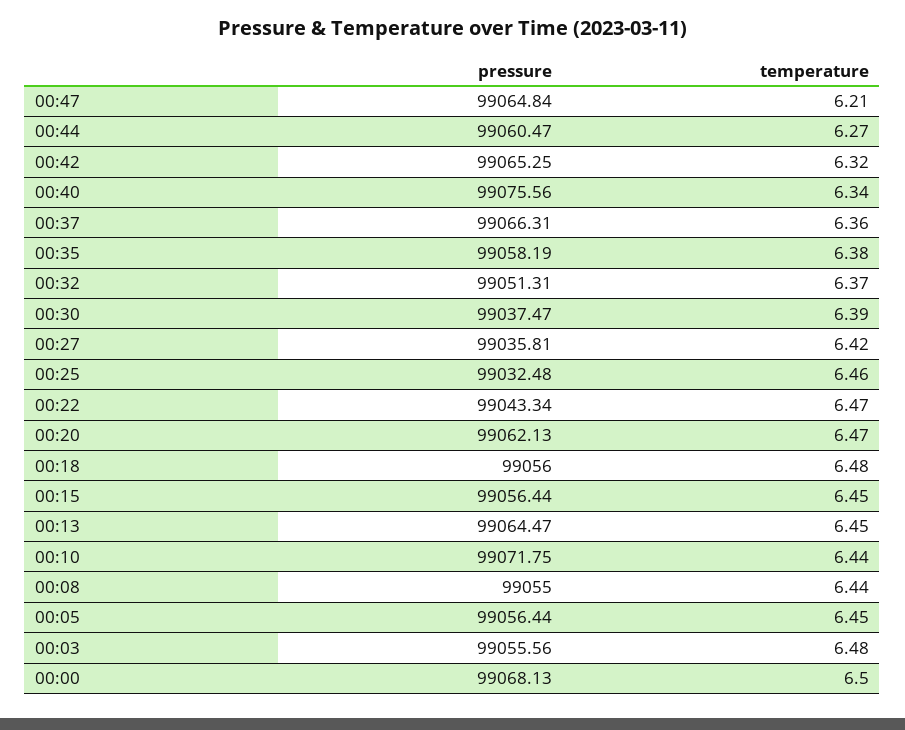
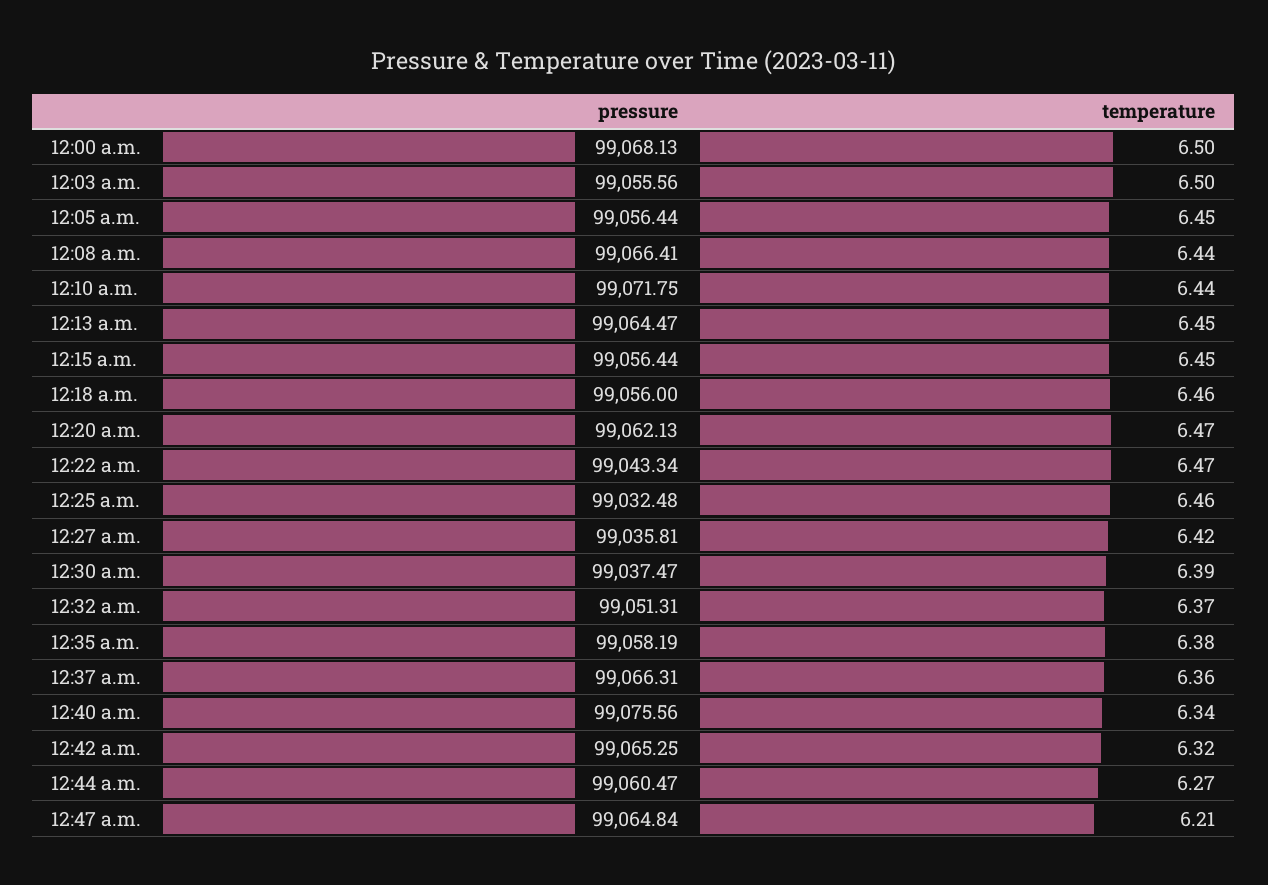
temperature, 00:18: 6.48 -> 6.46
pressure, 00:08: 99055 -> 99066.41
temperature, 00:03: 6.48 -> 6.5

